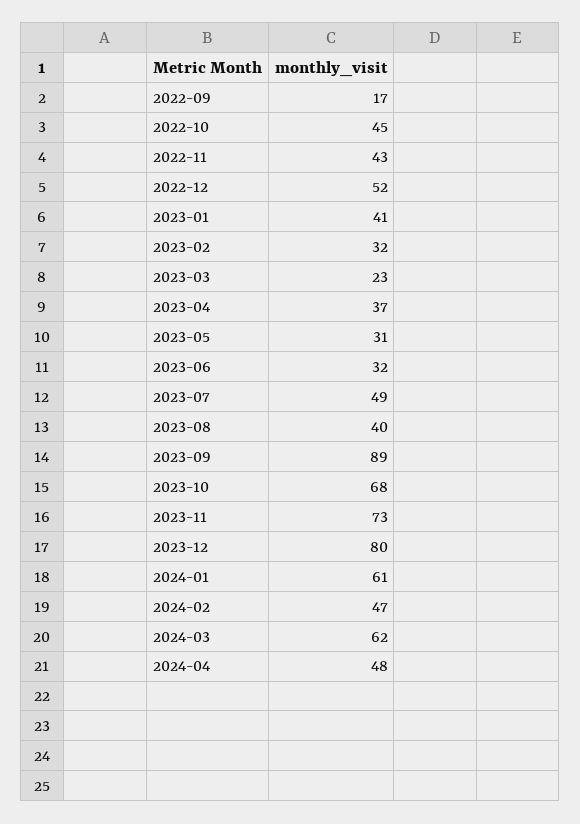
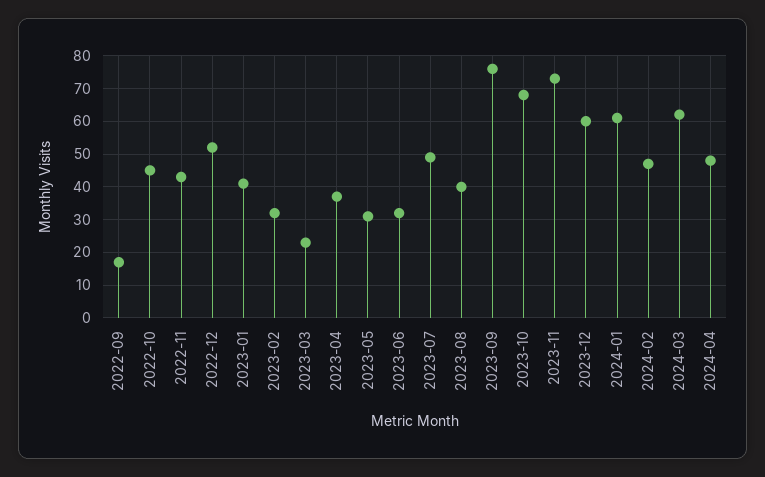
2023-09: 89 -> 75
2023-12: 80 -> 60

